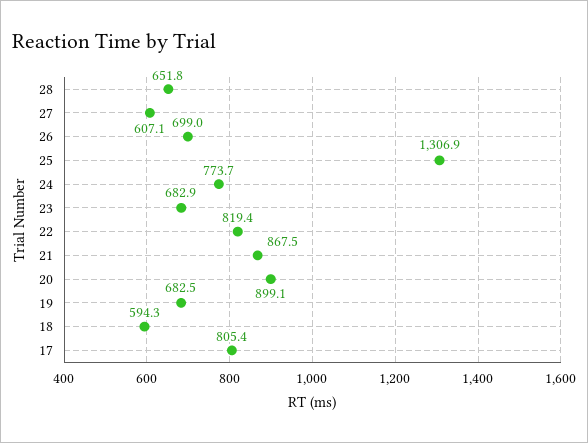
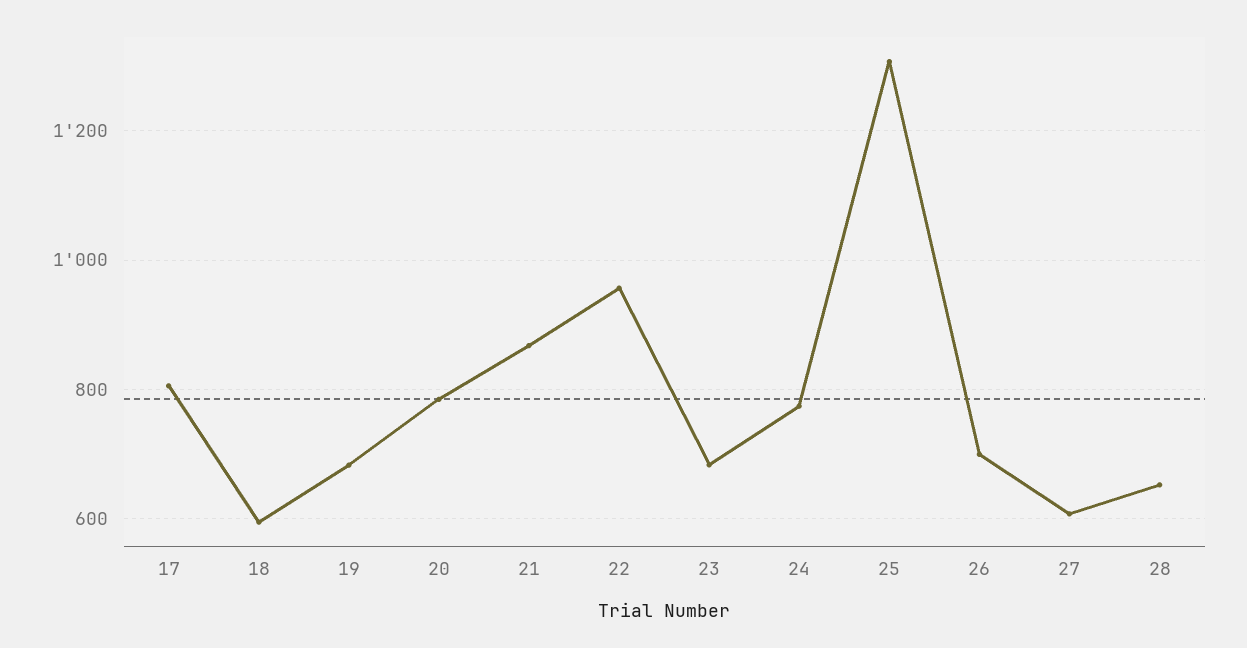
22: 819.4 -> 960
20: 899.1 -> 780

